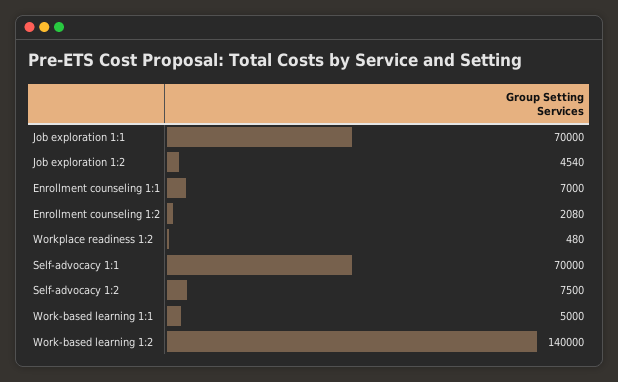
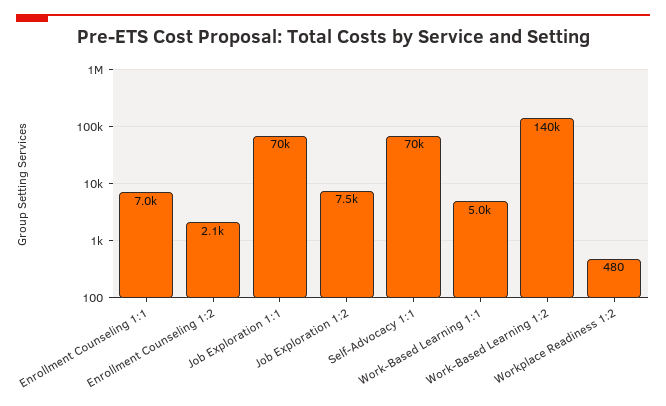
Job exploration 1:2: 4540 -> 7500
Self-advocacy 1:2: 7500 -> none

